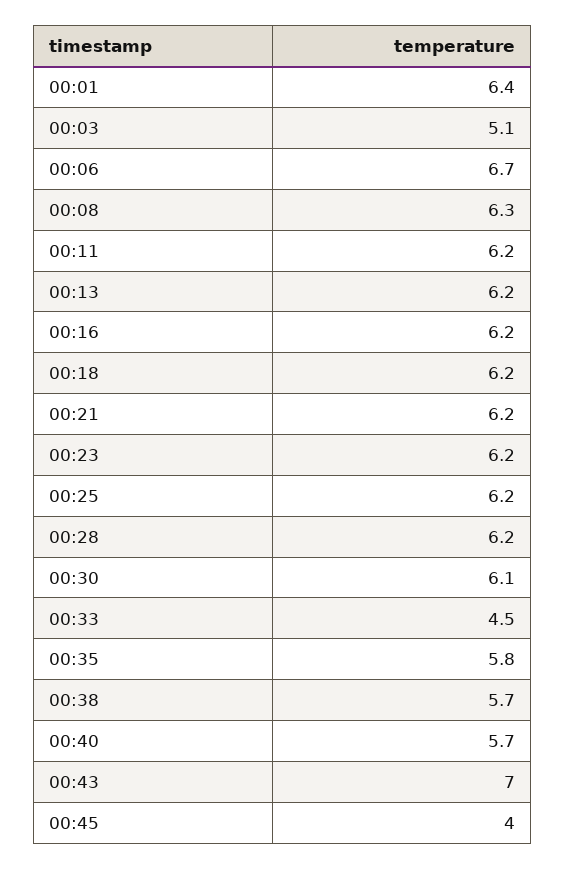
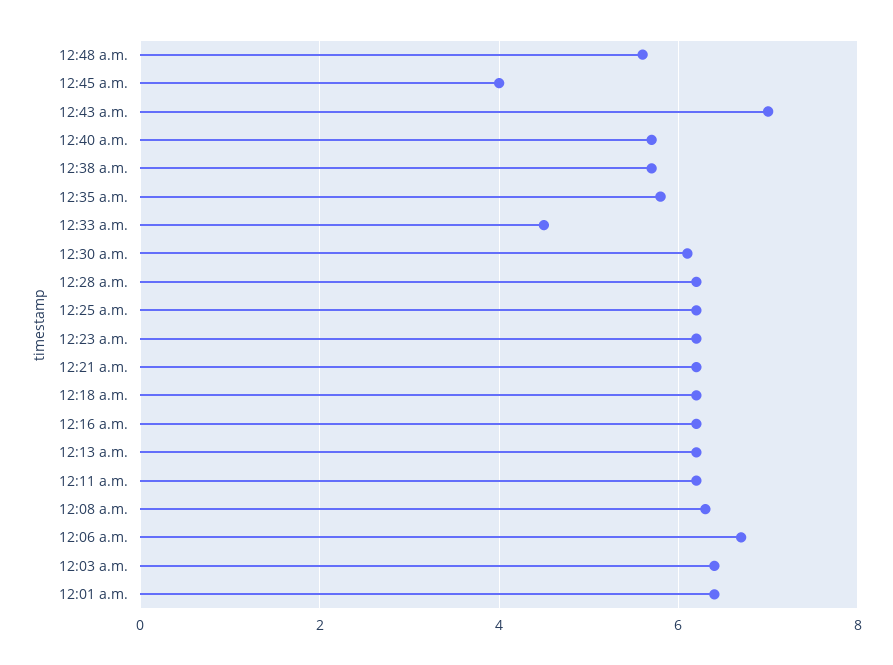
00:03: 5.1 -> 6.5
12:48 a.m.: none -> 5.5

